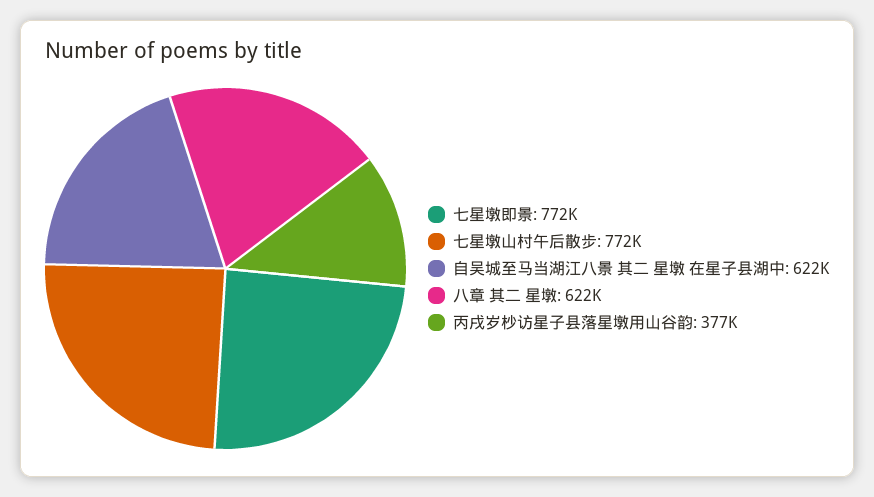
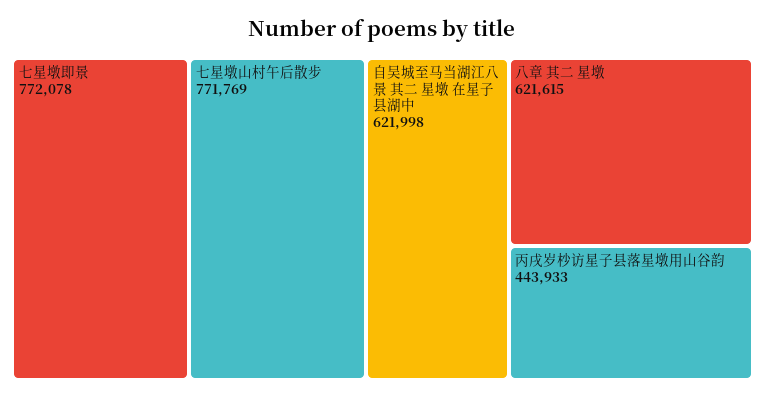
丙戌岁杪访星子县落星墩用山谷韵: 377000 -> 443933

